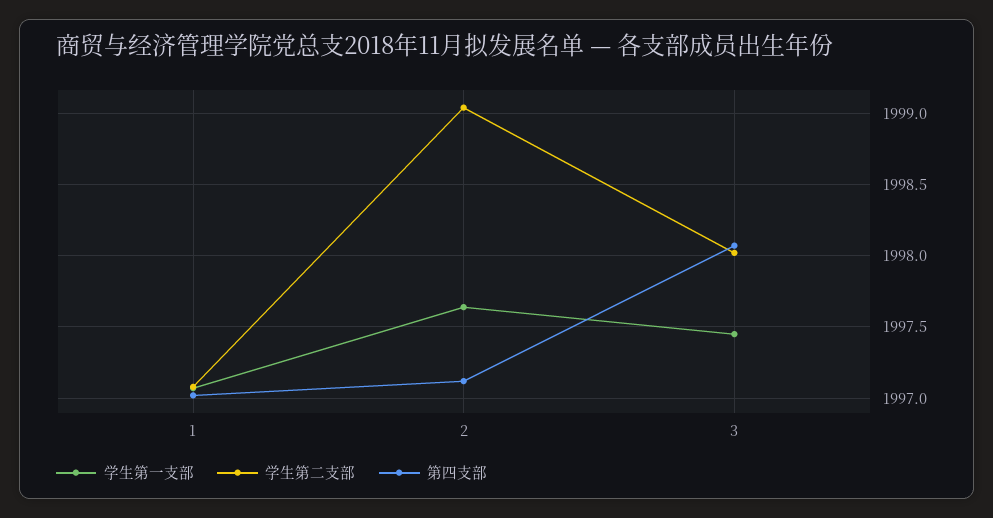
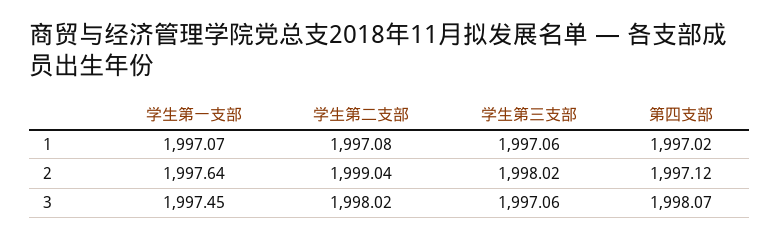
学生第三支部, 1: none -> 1997.06
学生第三支部, 2: none -> 1998.02
学生第三支部, 3: none -> 1997.06

